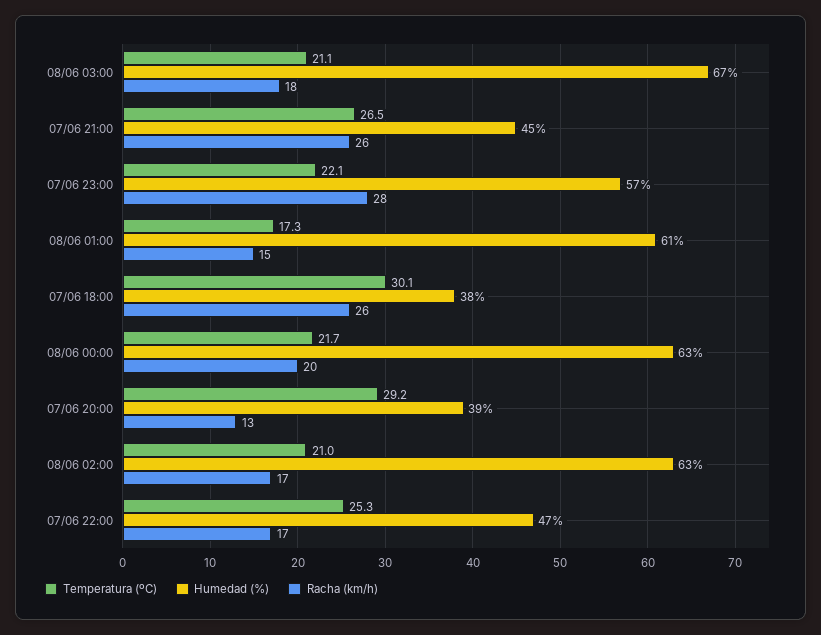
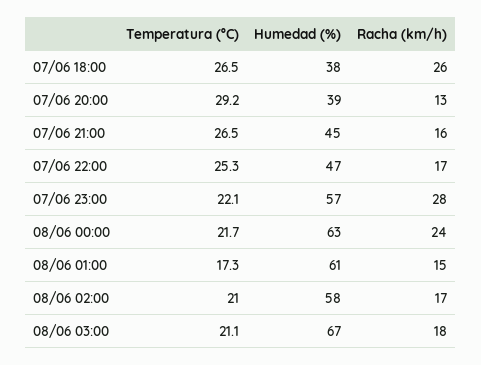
Racha (km/h), 07/06 21:00: 26 -> 16
Temperatura (ºC), 07/06 18:00: 30.1 -> 26.5
Racha (km/h), 08/06 00:00: 20 -> 24
Humedad (%), 08/06 02:00: 63 -> 58

